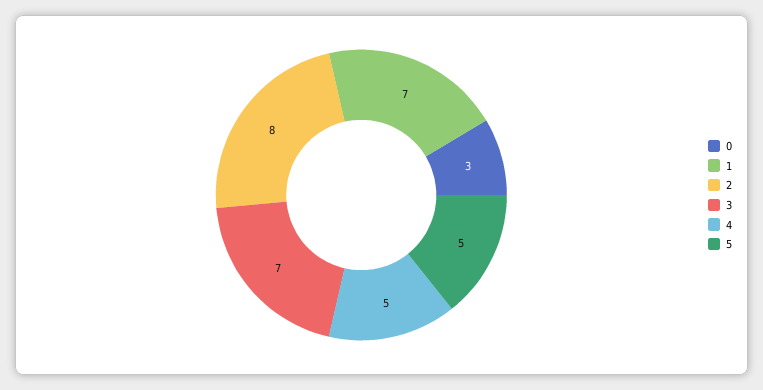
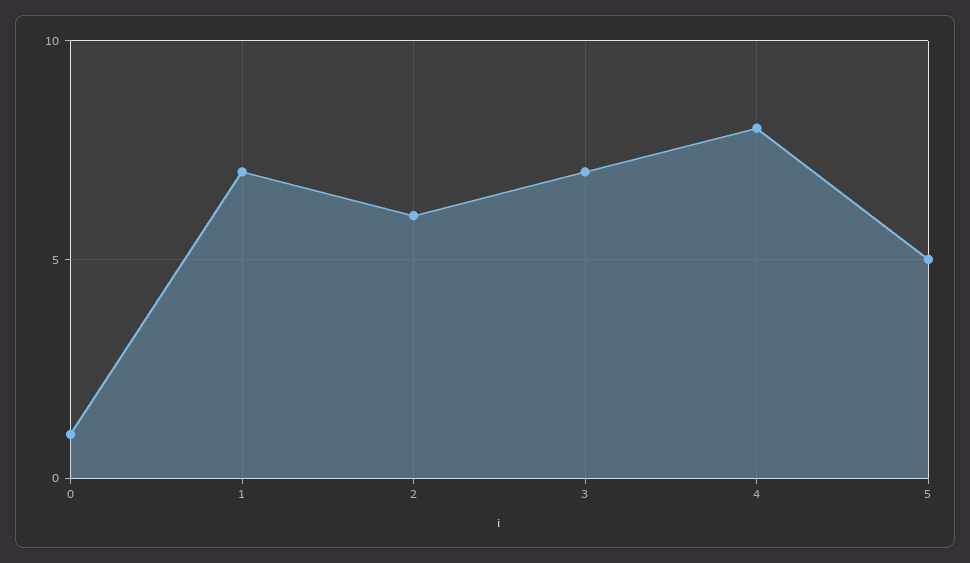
0: 3 -> 1
2: 8 -> 6
4: 5 -> 8

